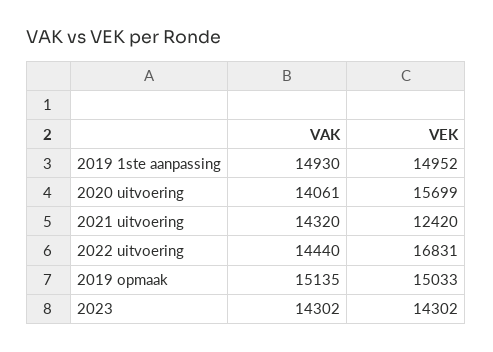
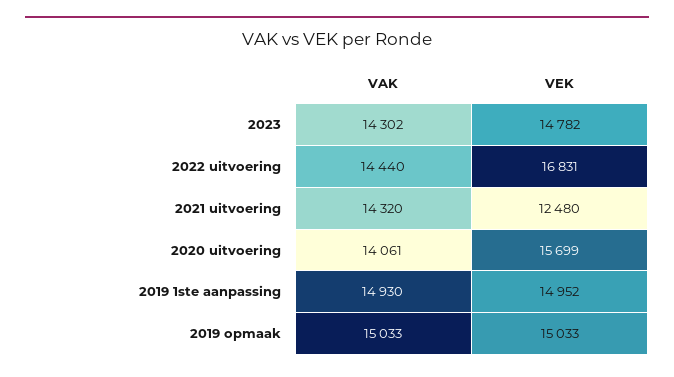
VEK, 2021 uitvoering: 12420 -> 12480
VAK, 2019 opmaak: 15135 -> 15033
VEK, 2023: 14302 -> 14782

